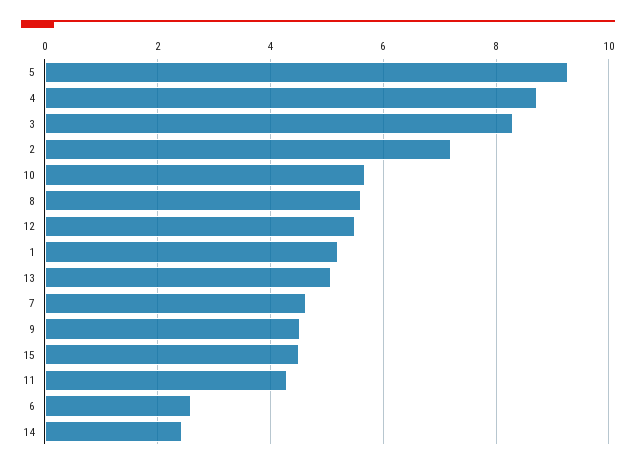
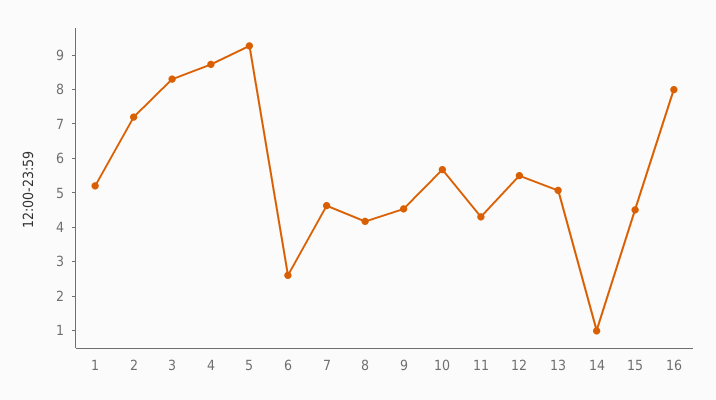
8: 5.6 -> 4.25
14: 2.4 -> 1
16: none -> 8

